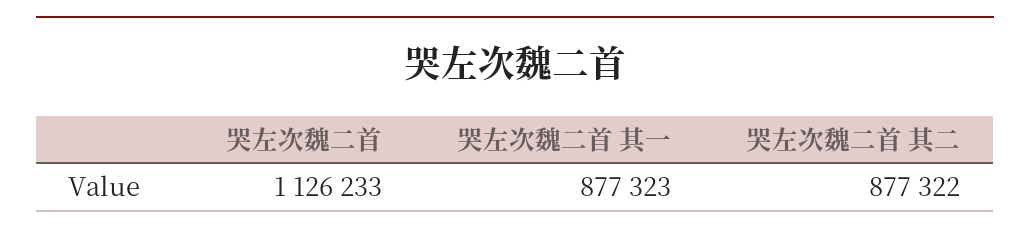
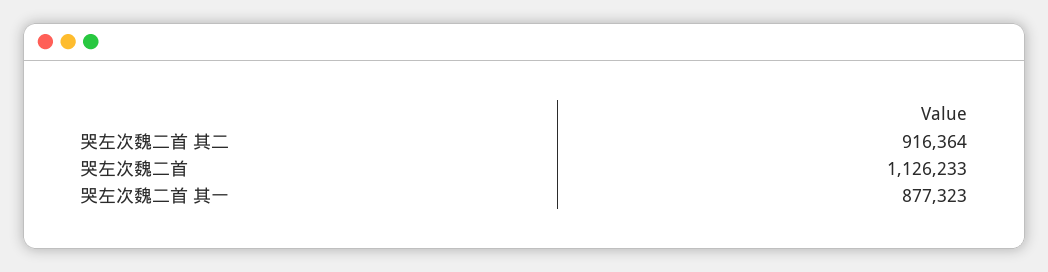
哭左次魏二首 其二: 877322 -> 916364

